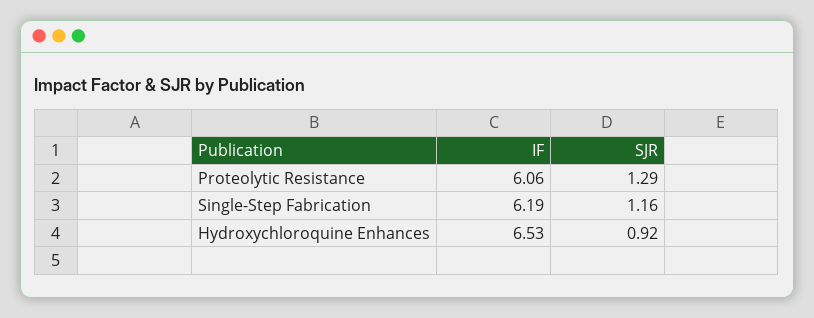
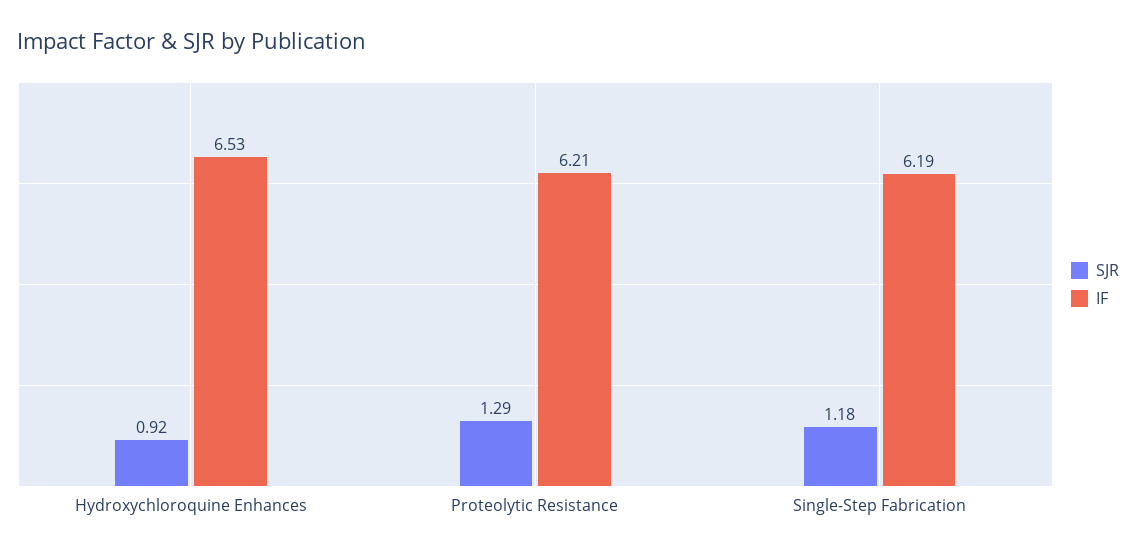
IF, Proteolytic Resistance: 6.06 -> 6.21
SJR, Single-Step Fabrication: 1.16 -> 1.18

